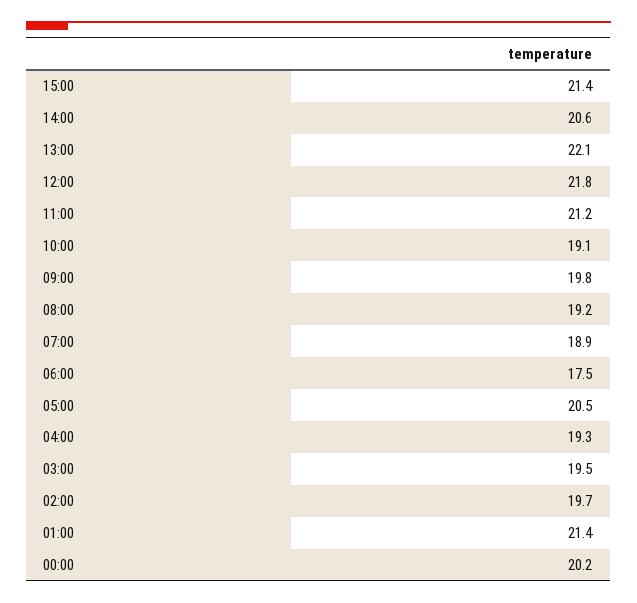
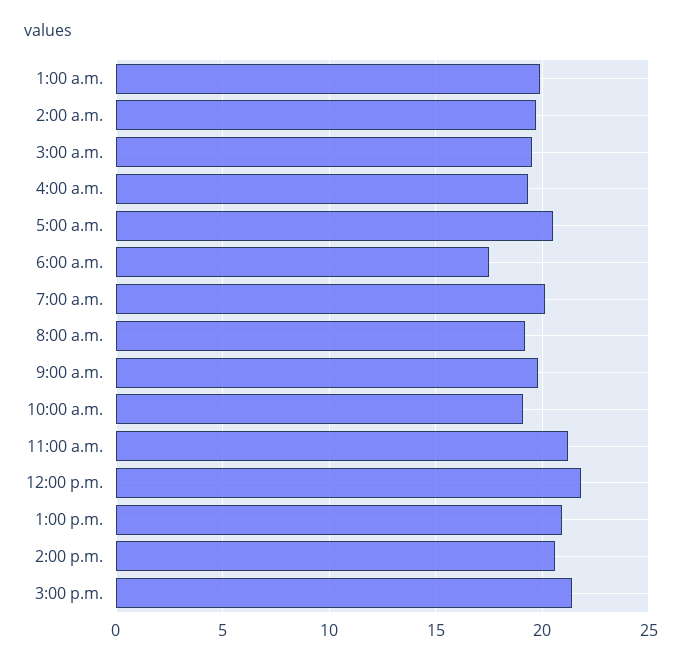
13:00: 22.1 -> 21
07:00: 18.9 -> 20
01:00: 21.4 -> 20
00:00: 20.2 -> none

